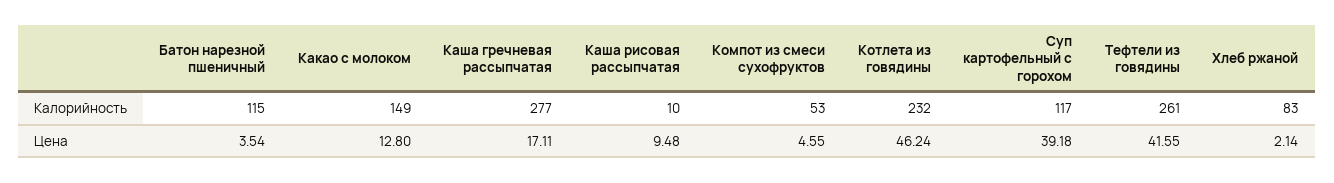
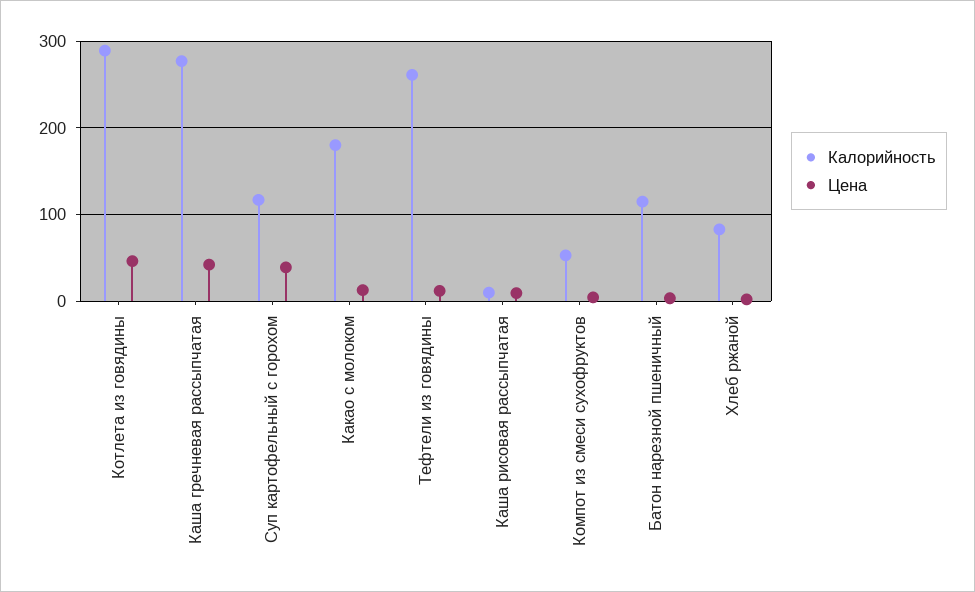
Калорийность, Какао с молоком: 149 -> 180
Калорийность, Котлета из говядины: 232 -> 290
Цена, Каша гречневая рассыпчатая: 17.11 -> 40
Цена, Тефтели из говядины: 41.55 -> 10

